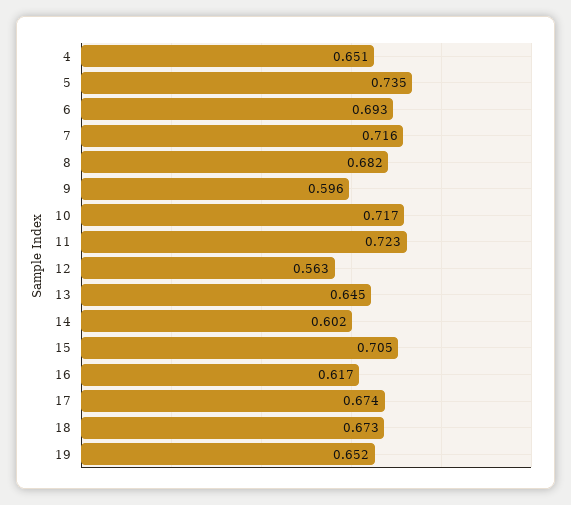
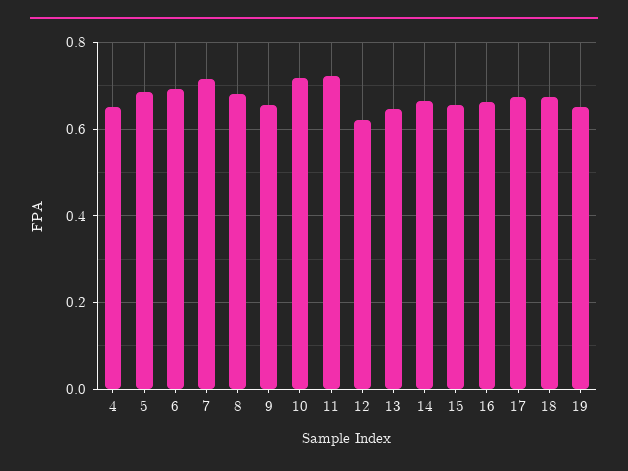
5: 0.735 -> 0.68
9: 0.596 -> 0.66
12: 0.563 -> 0.62
14: 0.602 -> 0.66
15: 0.705 -> 0.66
16: 0.617 -> 0.66

